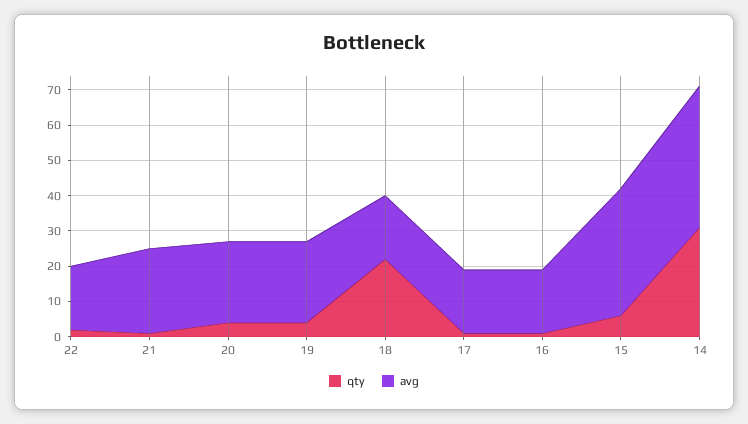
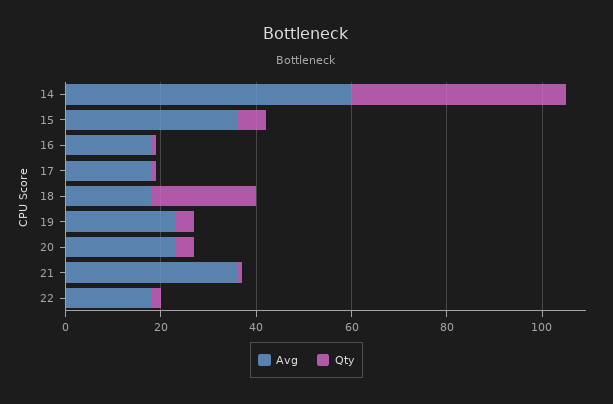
avg, 21: 25 -> 35
qty, 14: 30 -> 45
avg, 14: 40 -> 60

